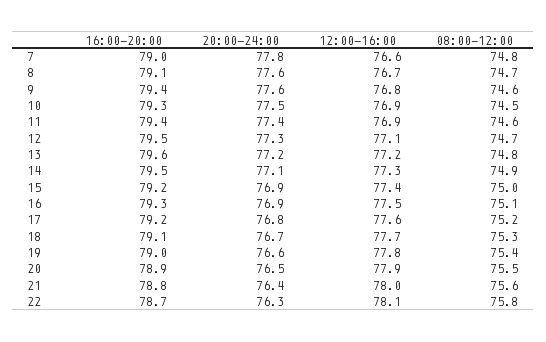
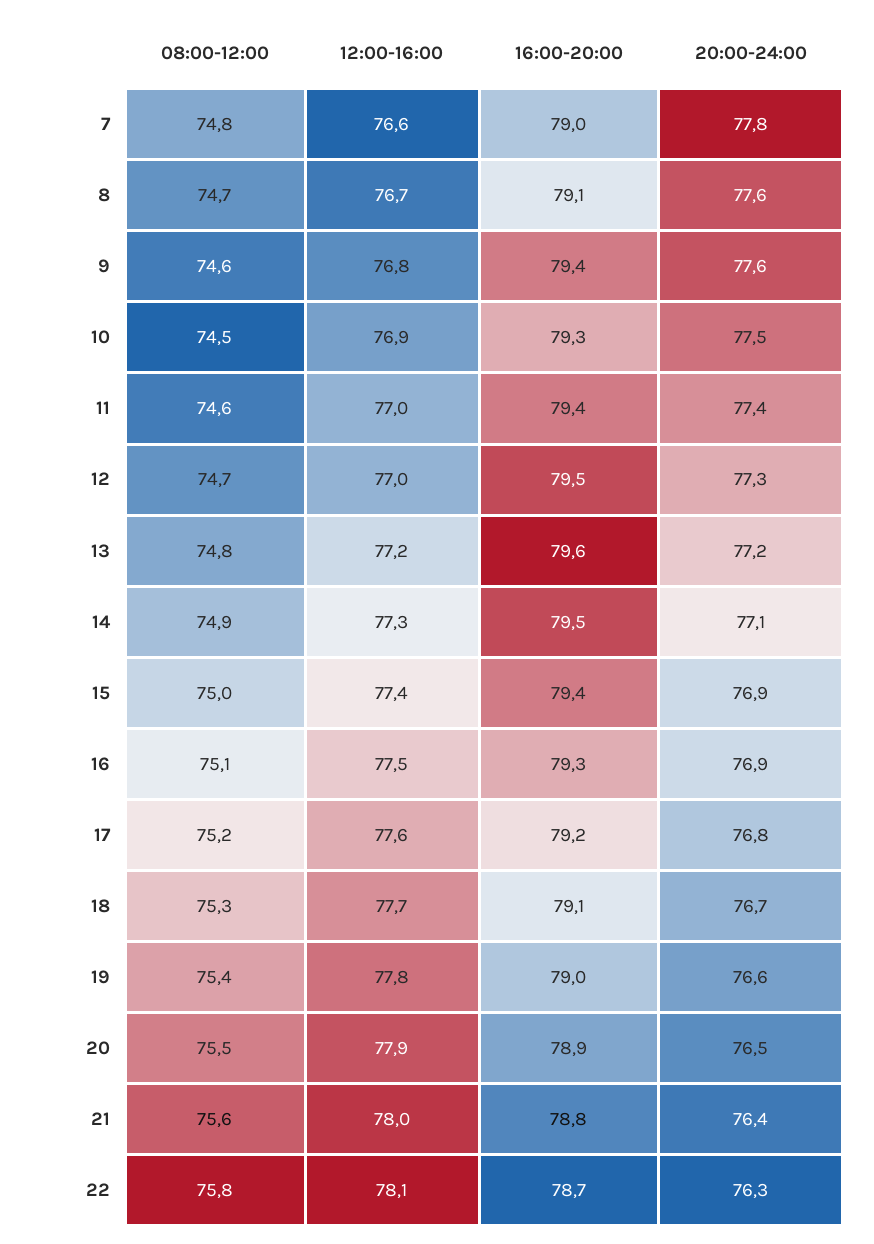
12:00-16:00, 11: 76.9 -> 77
12:00-16:00, 12: 77.1 -> 77
16:00-20:00, 15: 79.2 -> 79.4

